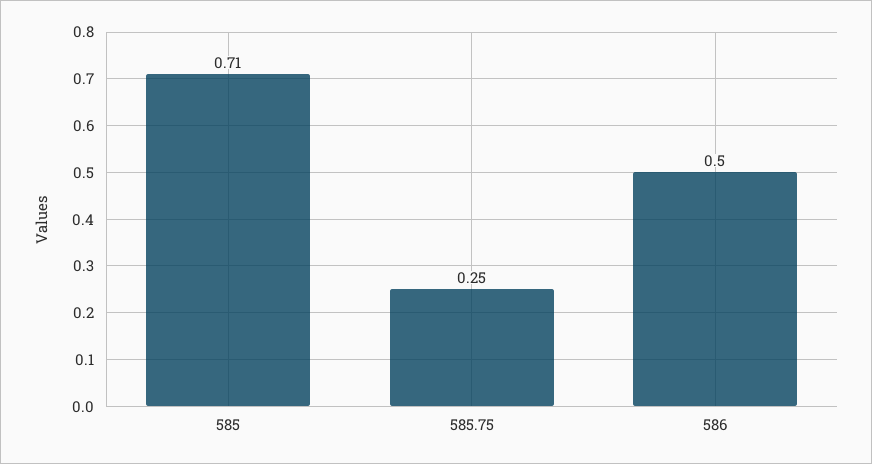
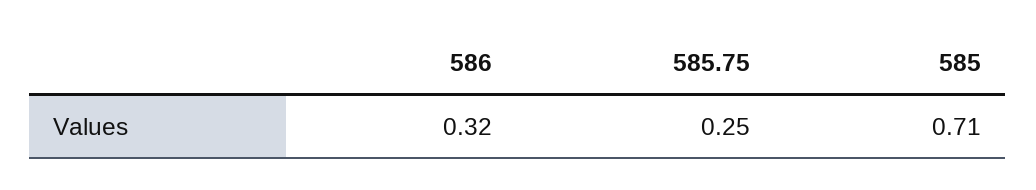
586: 0.5 -> 0.32

